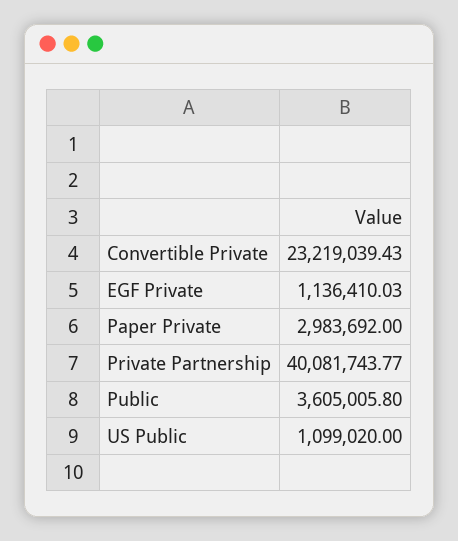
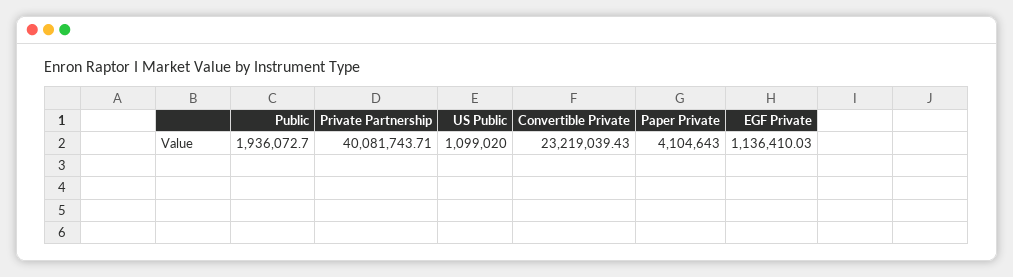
Paper Private: 2983692 -> 4104643
Private Partnership: 40081743.77 -> 40081743.71
Public: 3605005.8 -> 1936072.7

